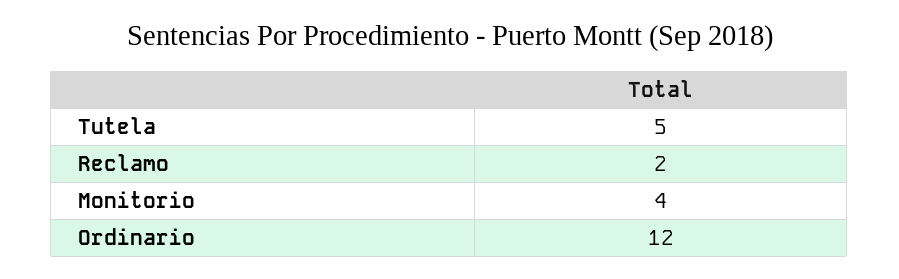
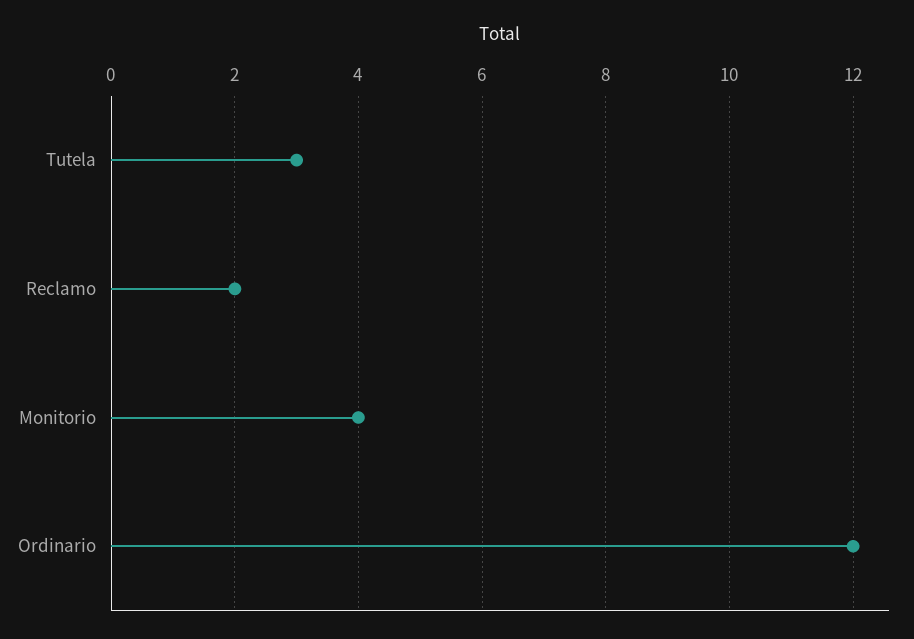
Tutela: 5 -> 3

